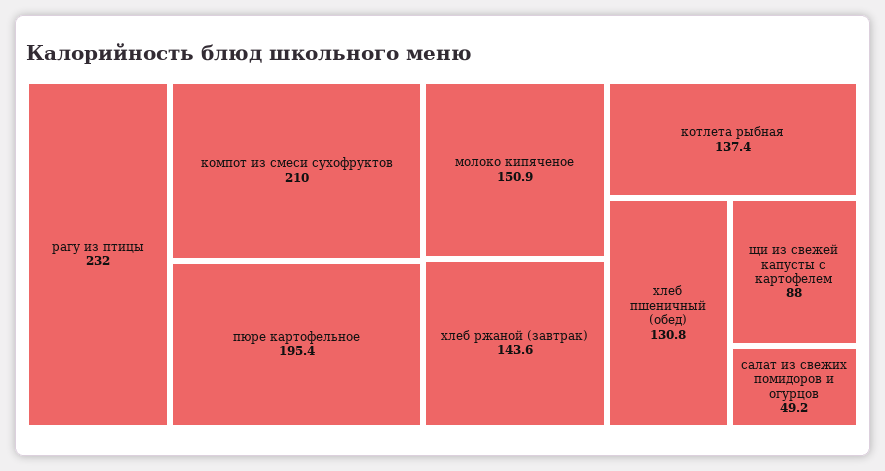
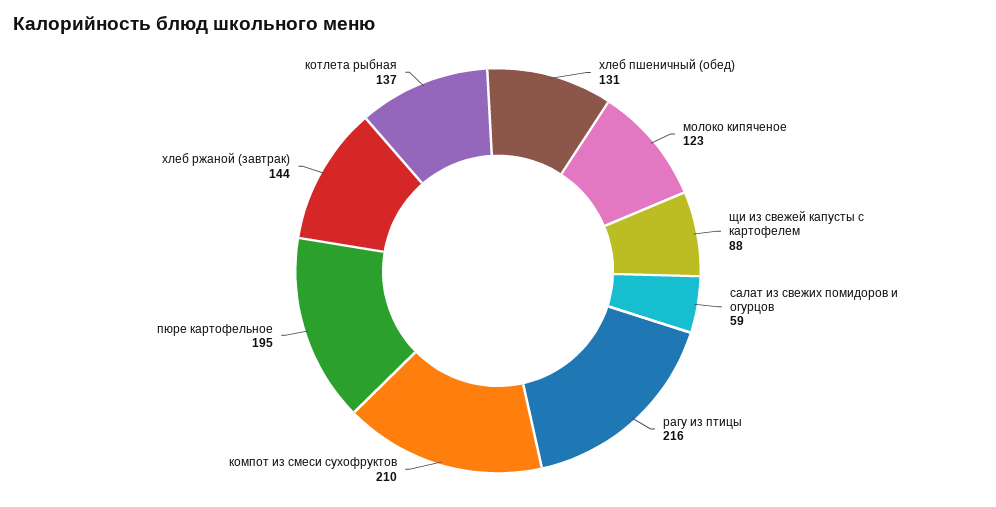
рагу из птицы: 232 -> 216
молоко кипяченое: 150.9 -> 123
салат из свежих помидоров и огурцов: 49.2 -> 59

